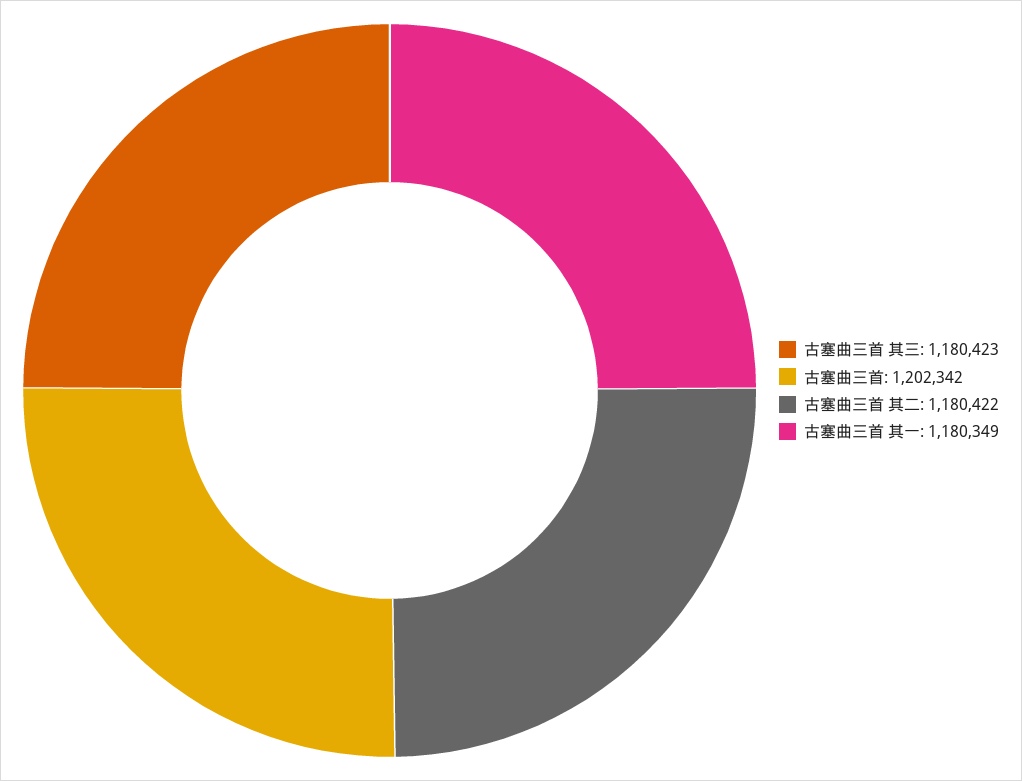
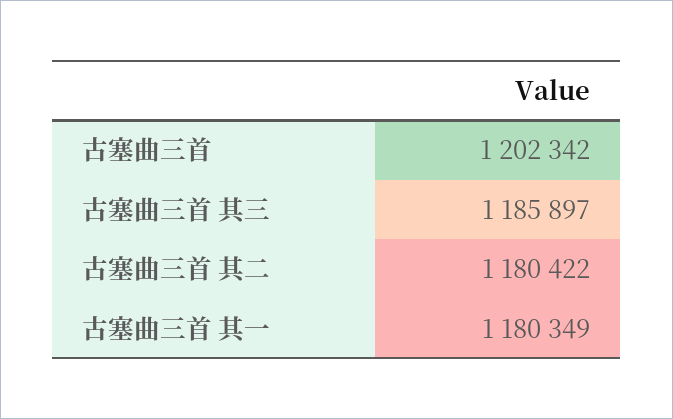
古塞曲三首 其三: 1180423 -> 1185897

